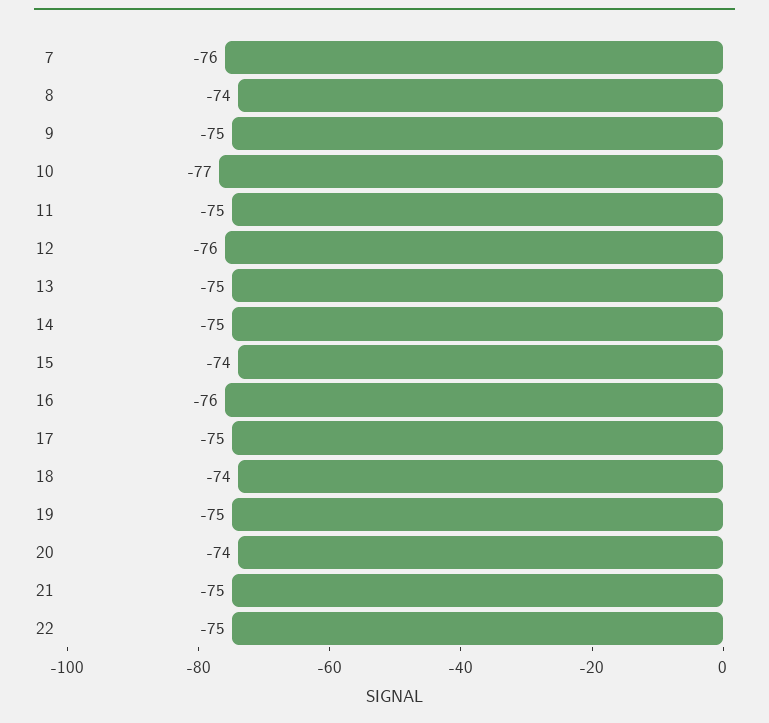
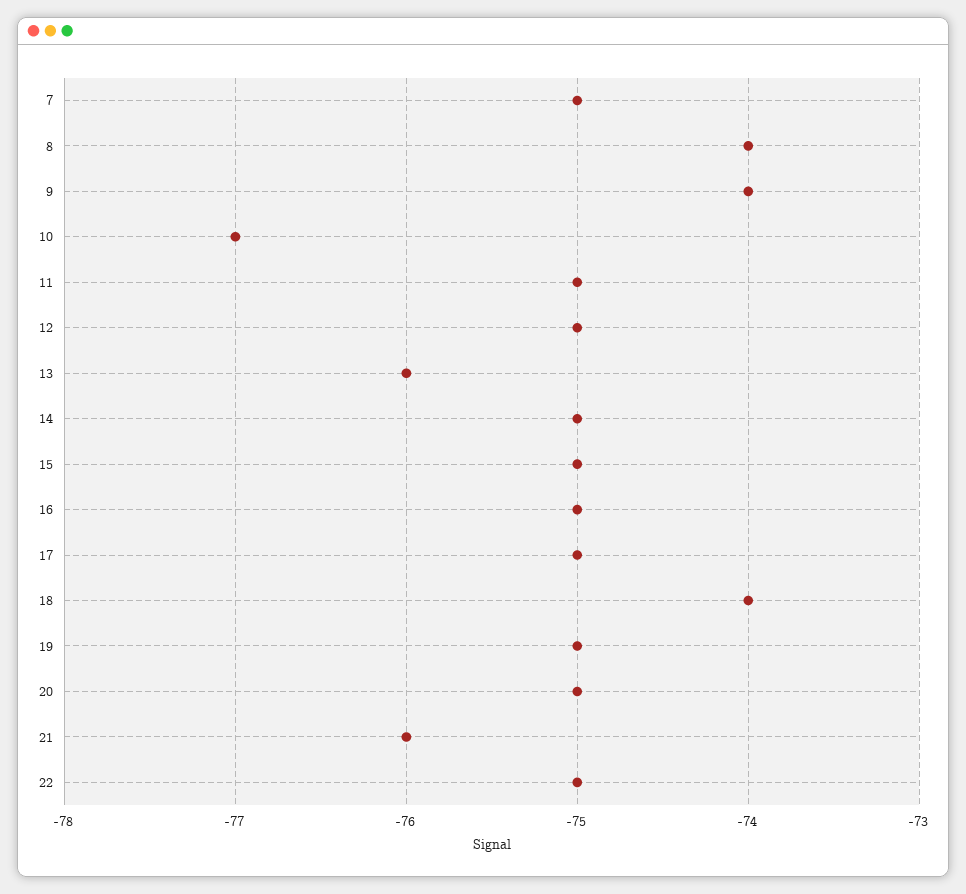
7: -76 -> -75
9: -75 -> -74
12: -76 -> -75
13: -75 -> -76
15: -74 -> -75
16: -76 -> -75
20: -74 -> -75
21: -75 -> -76

